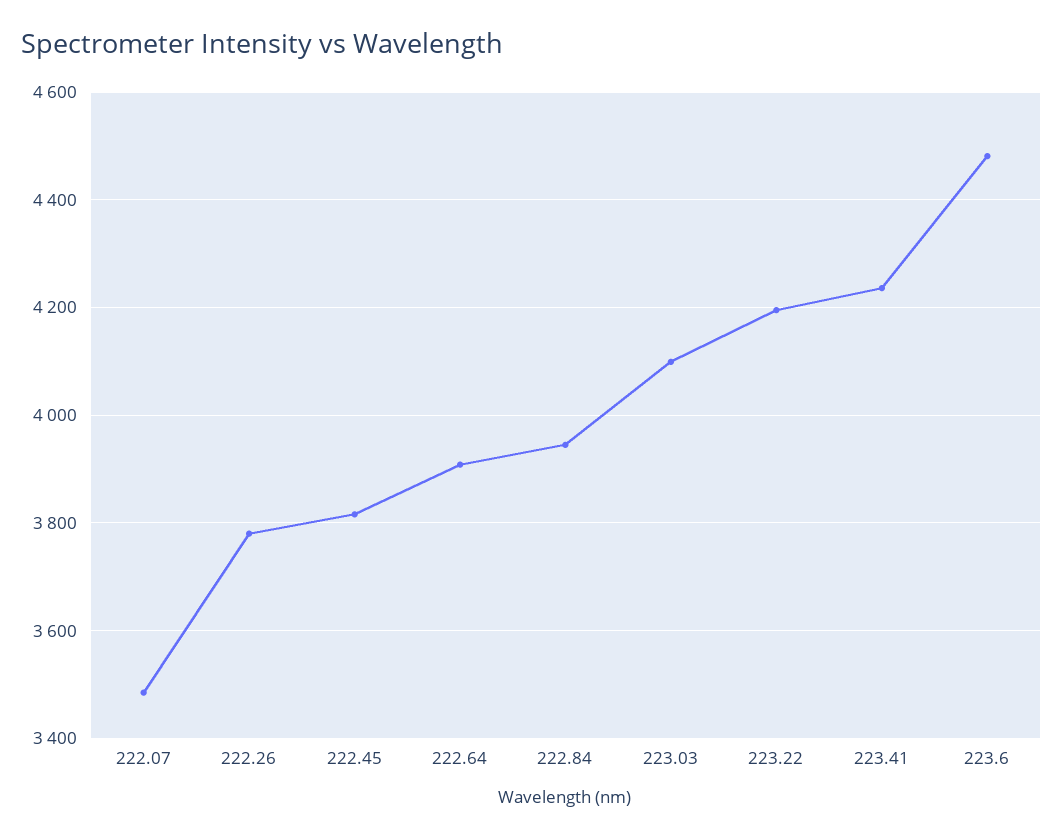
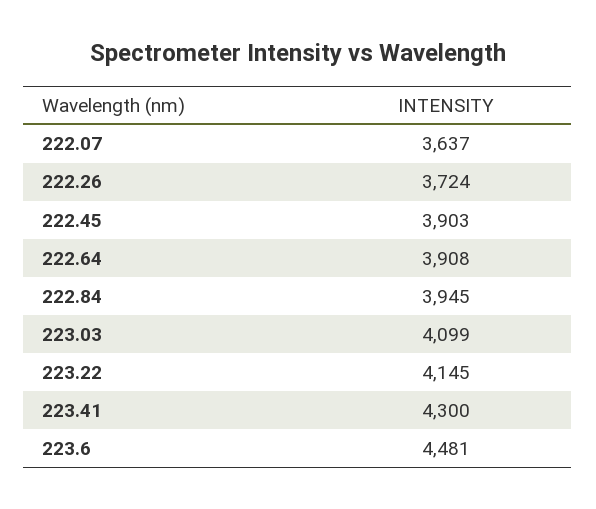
222.07: 3480 -> 3637
222.26: 3780 -> 3724
222.45: 3820 -> 3903
223.22: 4200 -> 4145
223.41: 4240 -> 4300

